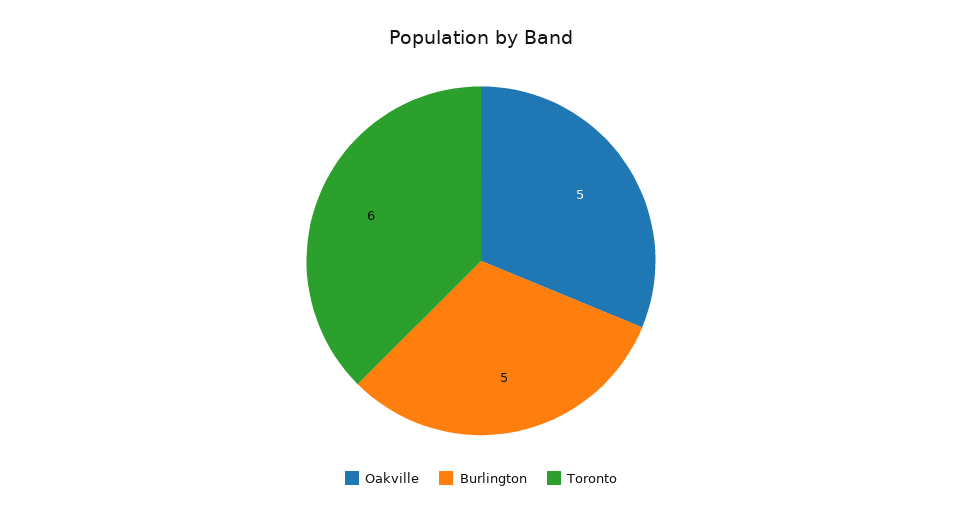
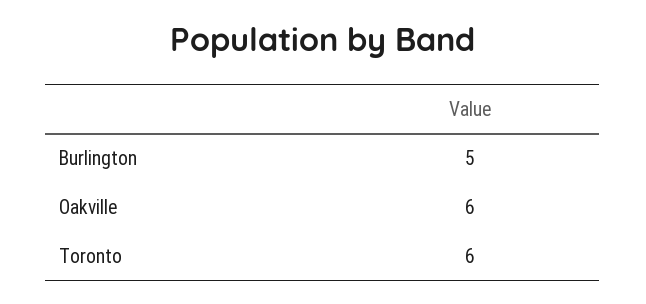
Oakville: 5 -> 6

